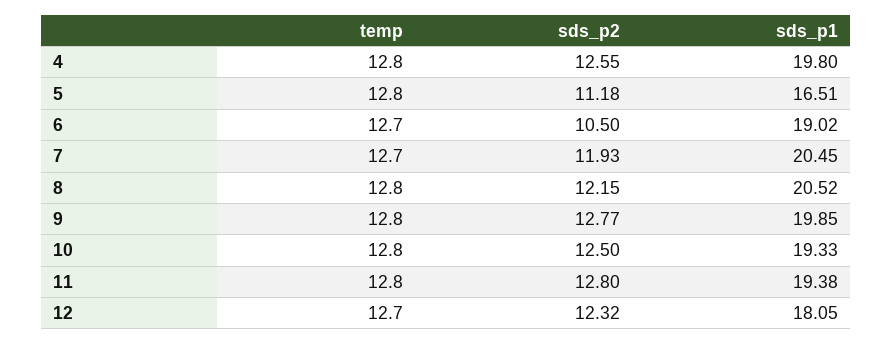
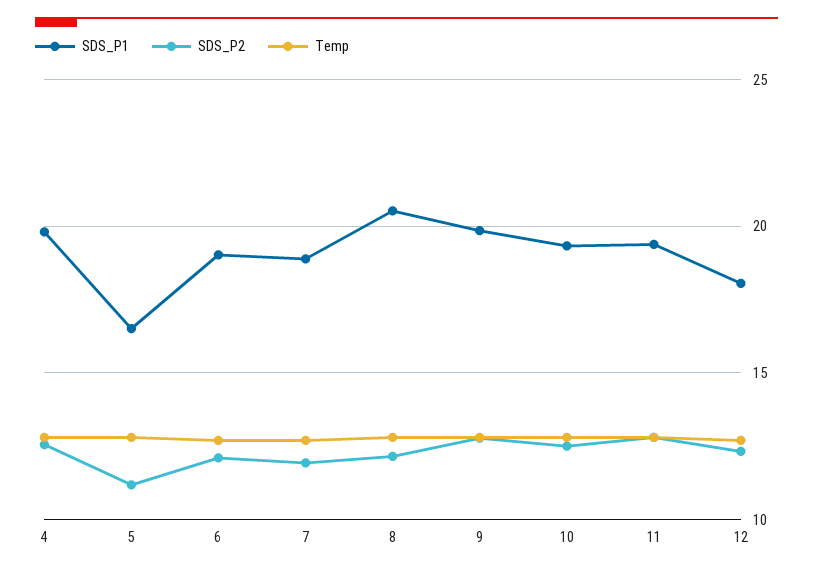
sds_p2, 6: 10.5 -> 12
sds_p1, 7: 20.45 -> 19

